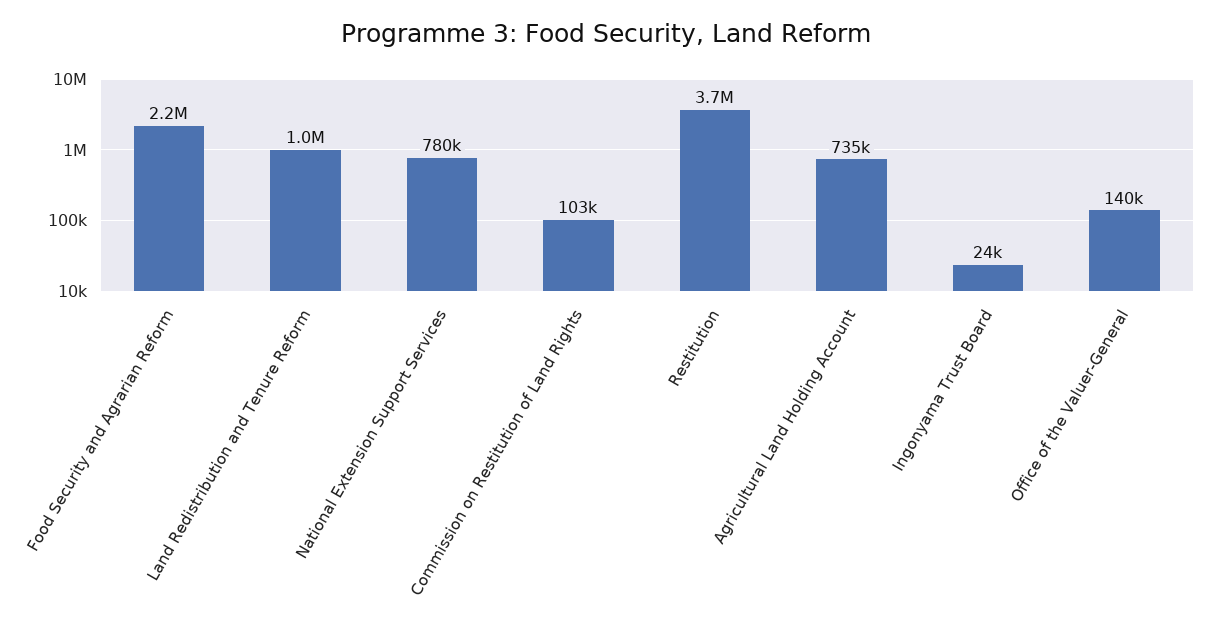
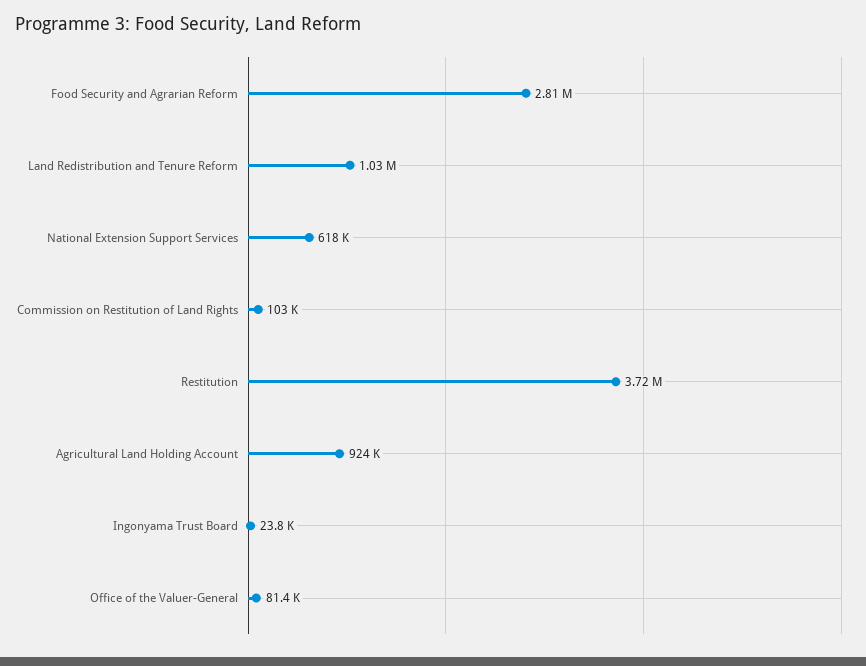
Food Security and Agrarian Reform: 2200000 -> 2810000
National Extension Support Services: 780000 -> 618000
Agricultural Land Holding Account: 735000 -> 924000
Office of the Valuer-General: 140000 -> 81400

